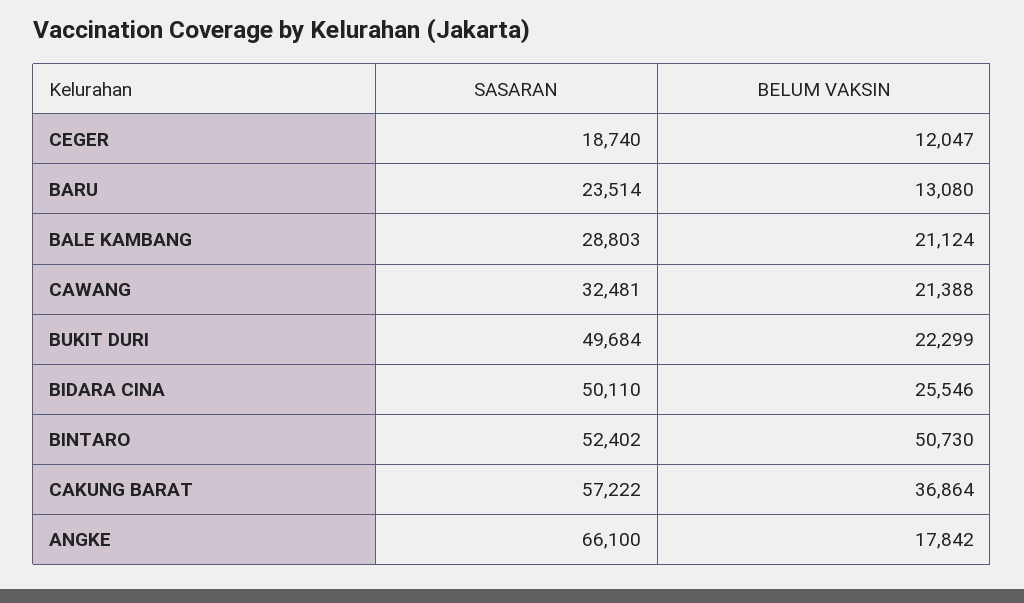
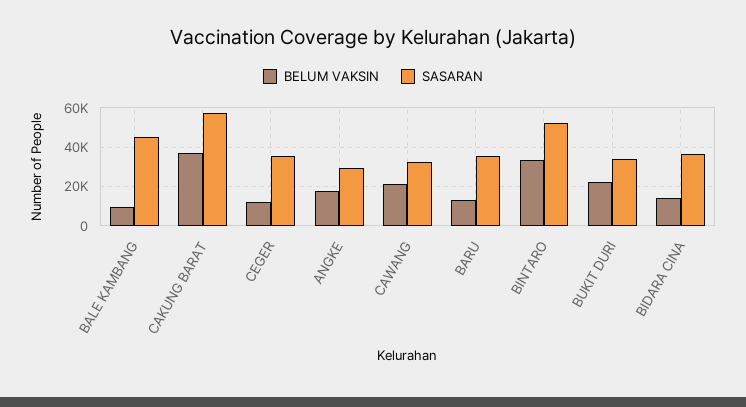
SASARAN, CEGER: 18740 -> 35000
SASARAN, BARU: 23514 -> 35000
SASARAN, BALE KAMBANG: 28803 -> 45000
BELUM VAKSIN, BALE KAMBANG: 21124 -> 10000
SASARAN, BUKIT DURI: 49684 -> 35000
SASARAN, BIDARA CINA: 50110 -> 35000
BELUM VAKSIN, BIDARA CINA: 25546 -> 15000
BELUM VAKSIN, BINTARO: 50730 -> 35000
SASARAN, ANGKE: 66100 -> 30000

